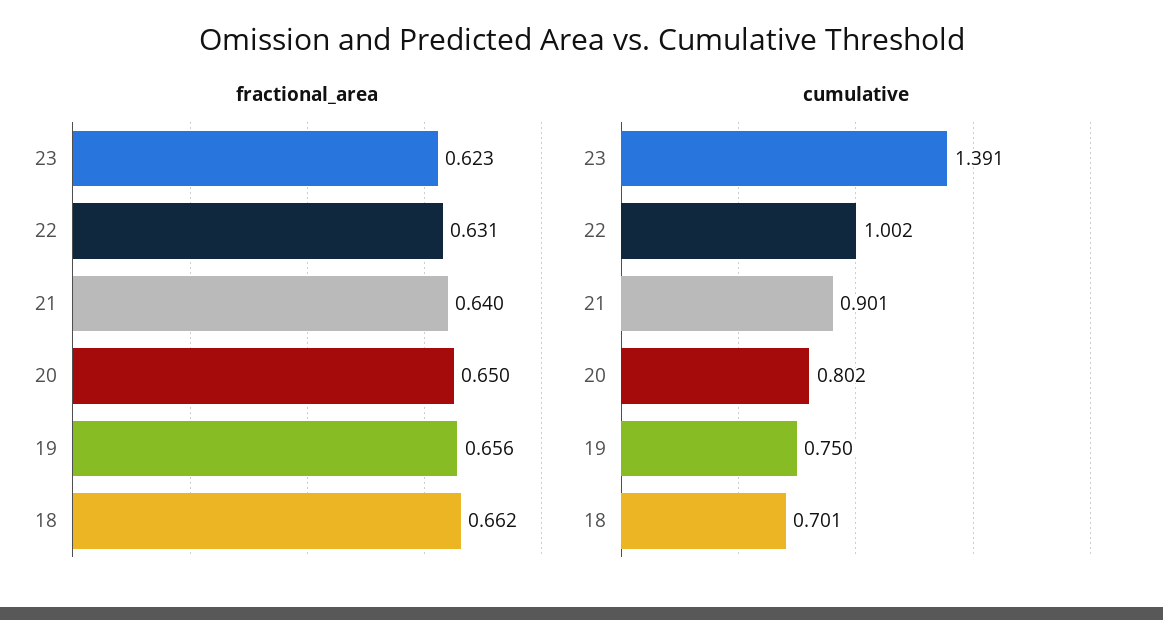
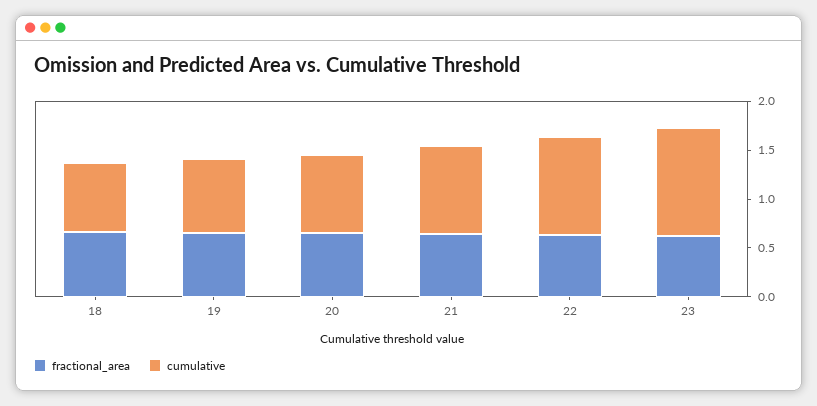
cumulative, 23: 1.391 -> 1.1

